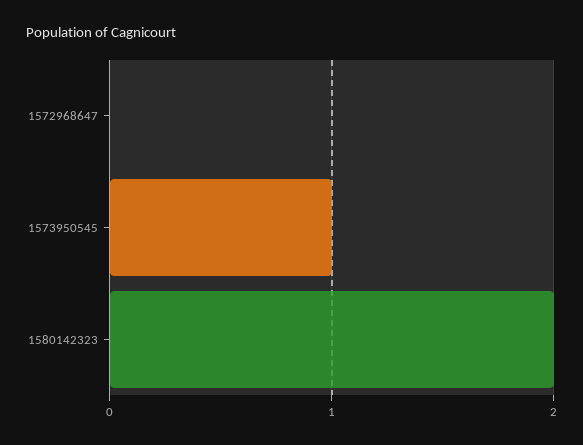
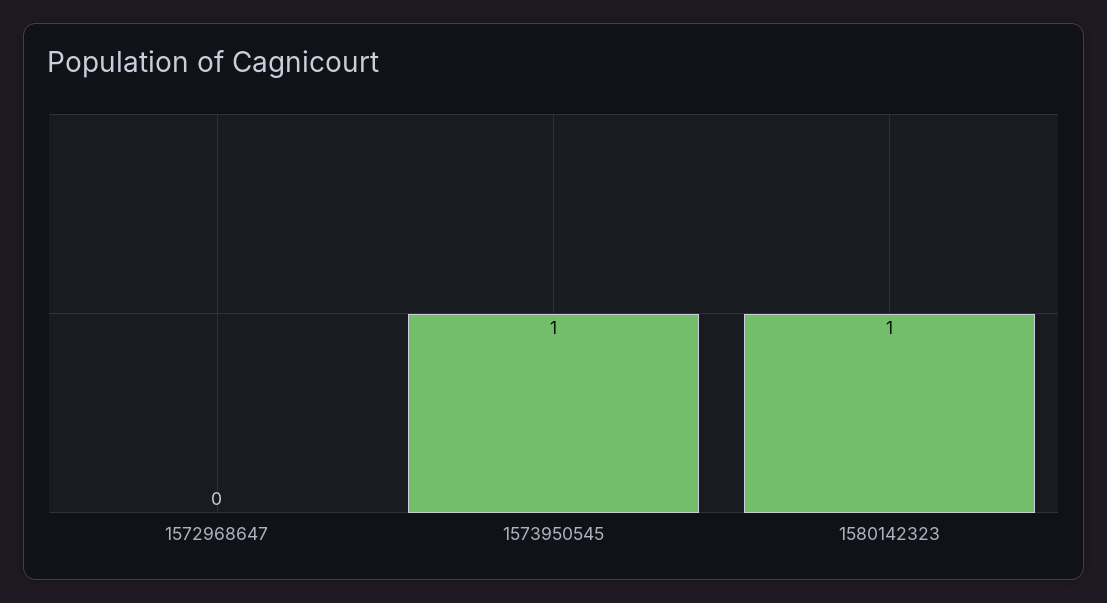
1580142323: 2 -> 1

